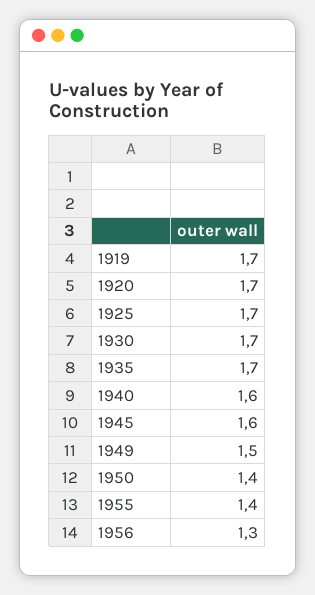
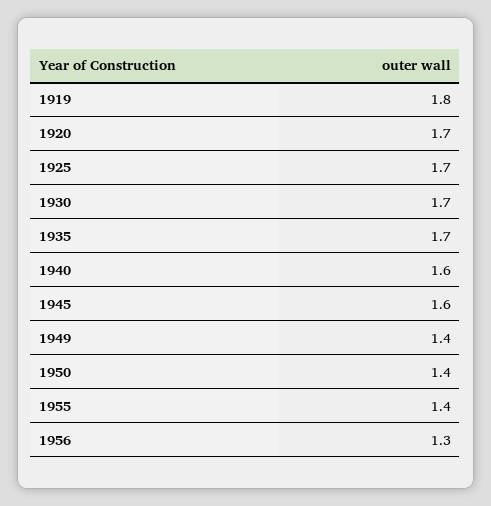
1919: 1.7 -> 1.8
1949: 1.5 -> 1.4

